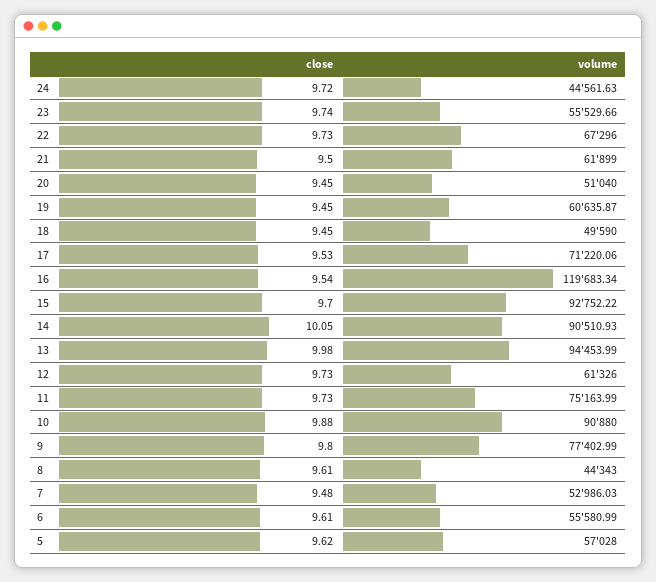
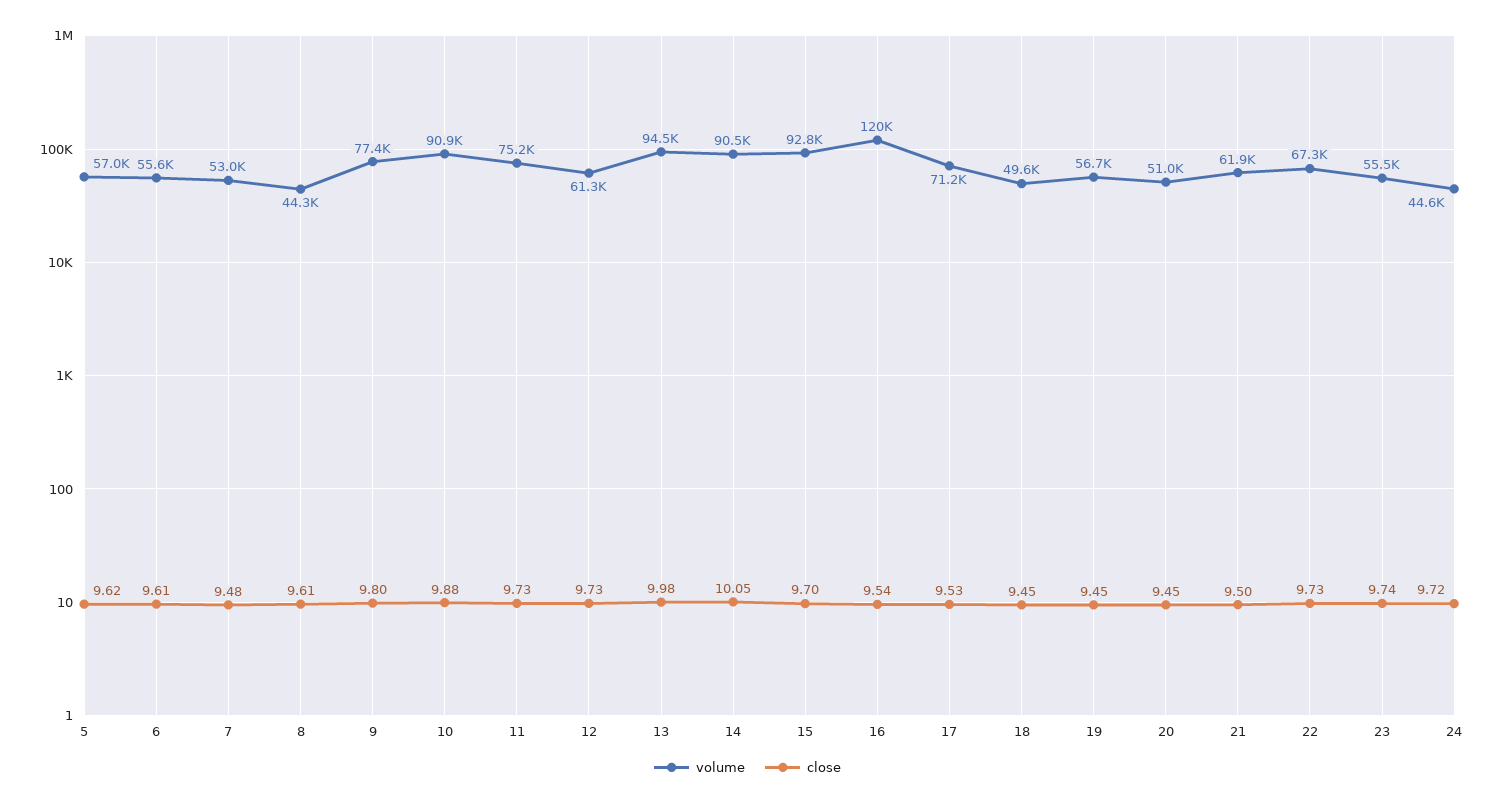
volume, 19: 60635.87 -> 56700

